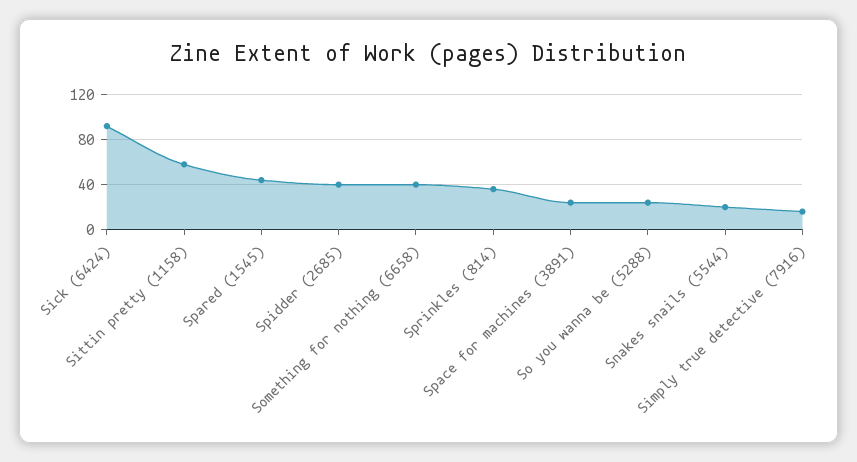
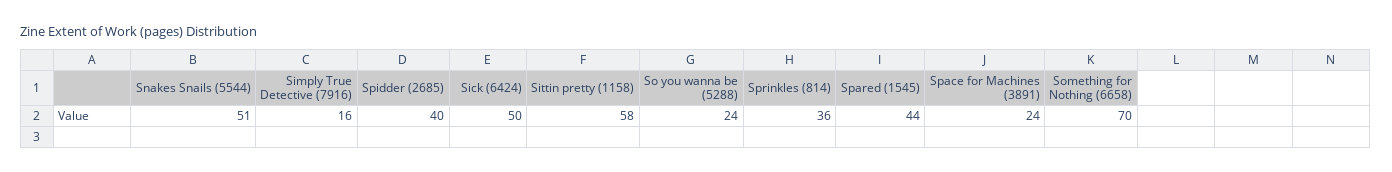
Sick (6424): 90 -> 50
Something for nothing (6658): 40 -> 70
Snakes snails (5544): 20 -> 51

